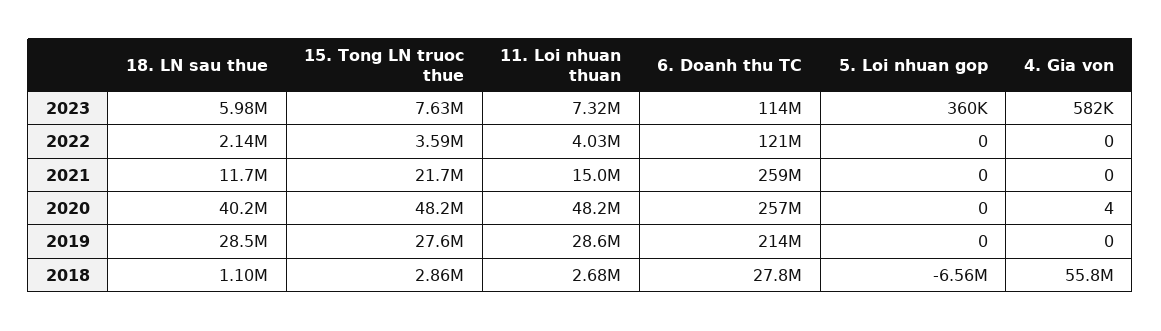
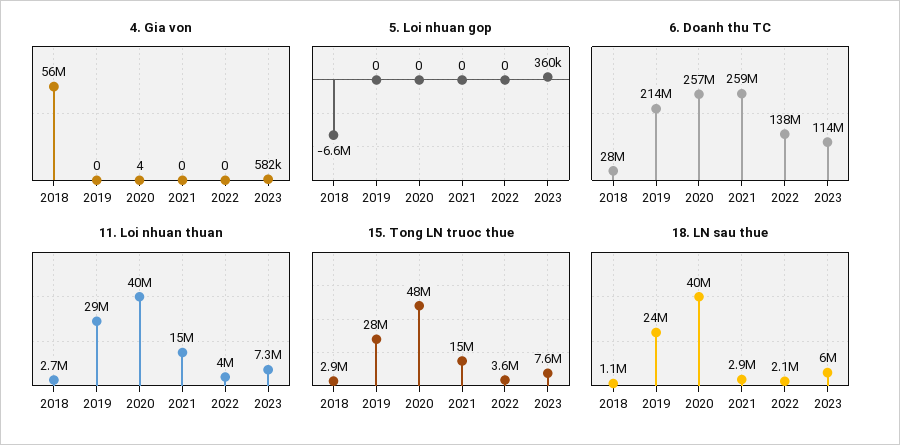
6. Doanh thu TC, 2022: 121000000 -> 138000000
18. LN sau thue, 2021: 11700000 -> 2900000
15. Tong LN truoc thue, 2021: 21700000 -> 15000000
11. Loi nhuan thuan, 2020: 48200000 -> 40000000
18. LN sau thue, 2019: 28500000 -> 24000000

